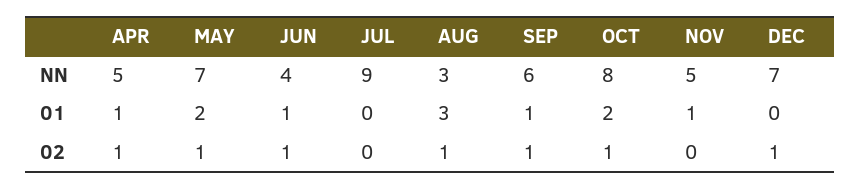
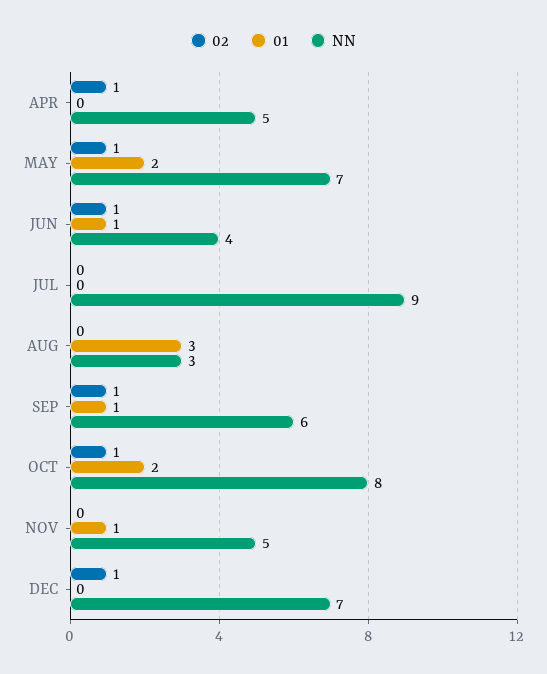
01, APR: 1 -> 0
02, AUG: 1 -> 0

